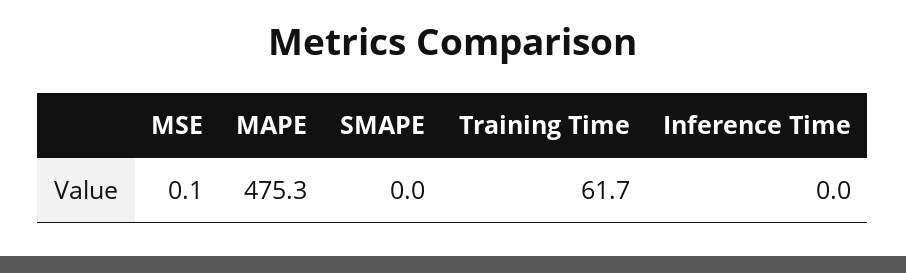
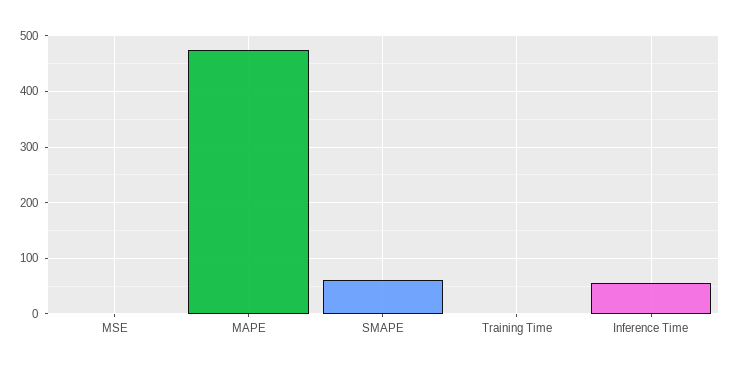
SMAPE: 0 -> 60
Training Time: 61.7 -> 0
Inference Time: 0 -> 60

